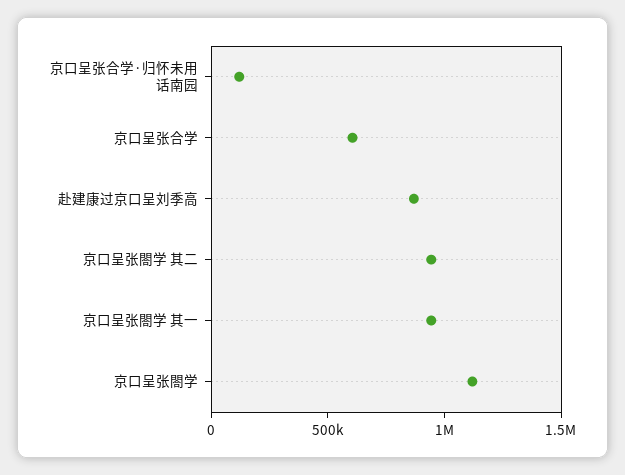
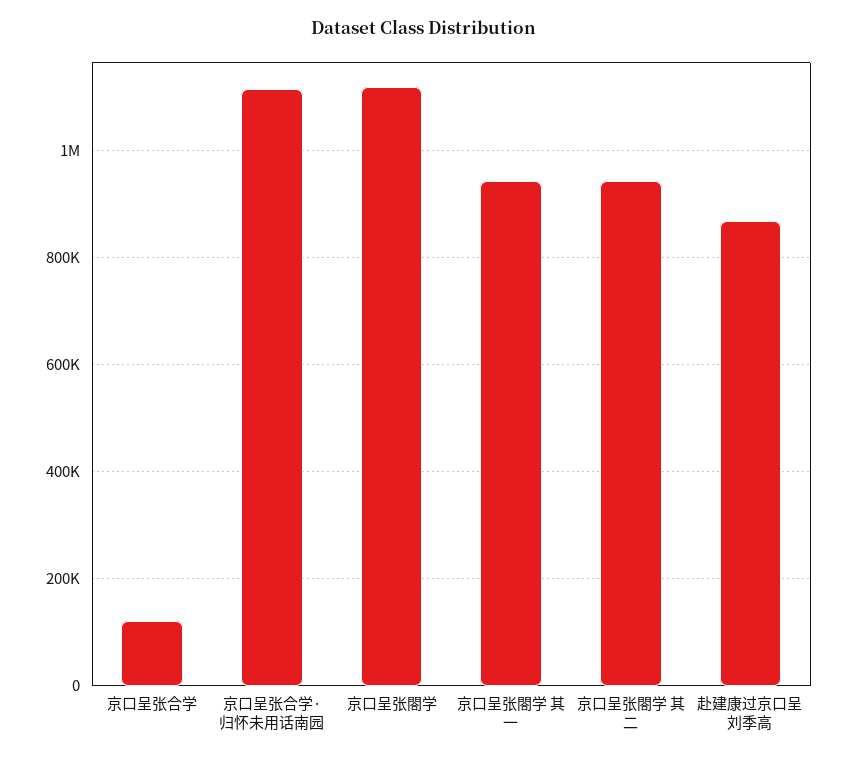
京口呈张合学·归怀未用话南园: 100000 -> 1120000
京口呈张合学: 600000 -> 120000

